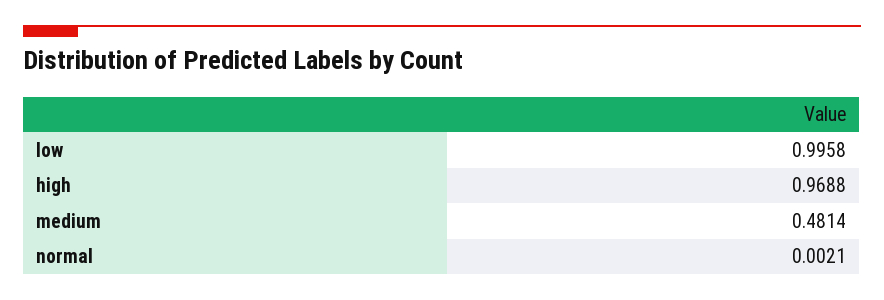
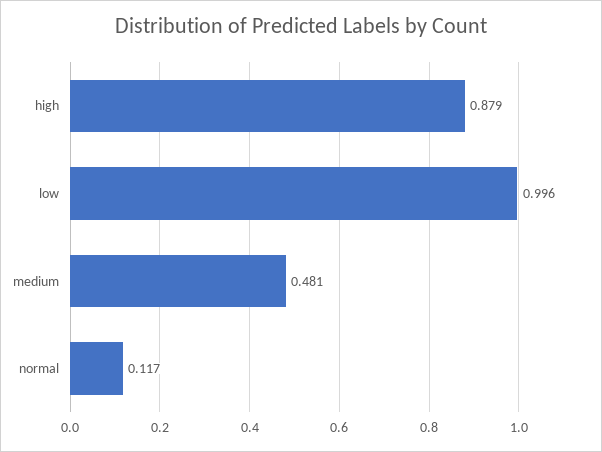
high: 0.9688 -> 0.879
normal: 0.0021 -> 0.117

